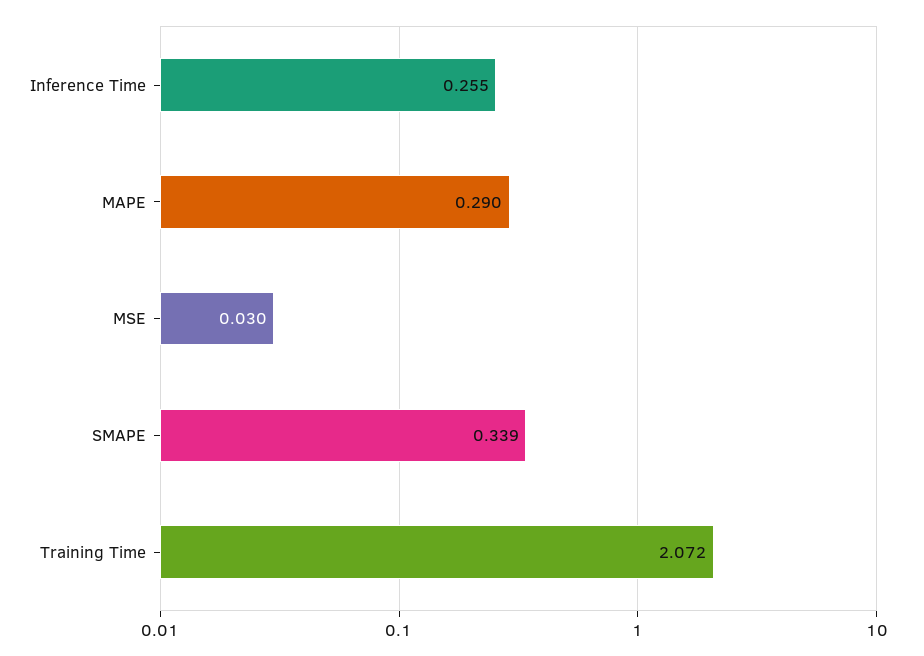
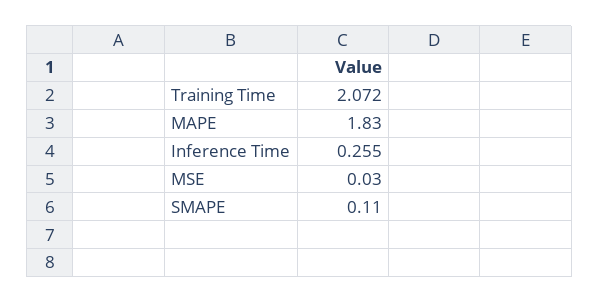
MAPE: 0.29 -> 1.83
SMAPE: 0.339 -> 0.11

